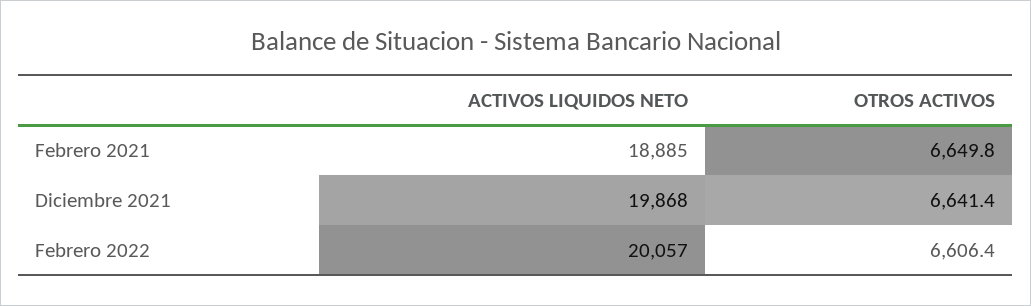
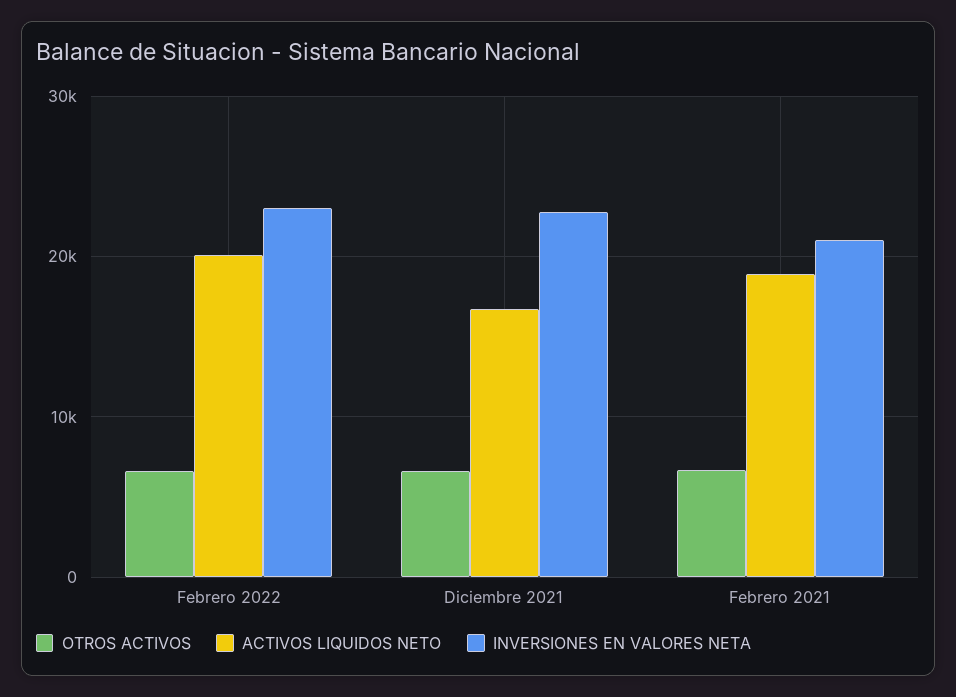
ACTIVOS LIQUIDOS NETO, Diciembre 2021: 19868 -> 17000
INVERSIONES EN VALORES NETA, Febrero 2022: none -> 23000
INVERSIONES EN VALORES NETA, Diciembre 2021: none -> 23000
INVERSIONES EN VALORES NETA, Febrero 2021: none -> 21000

